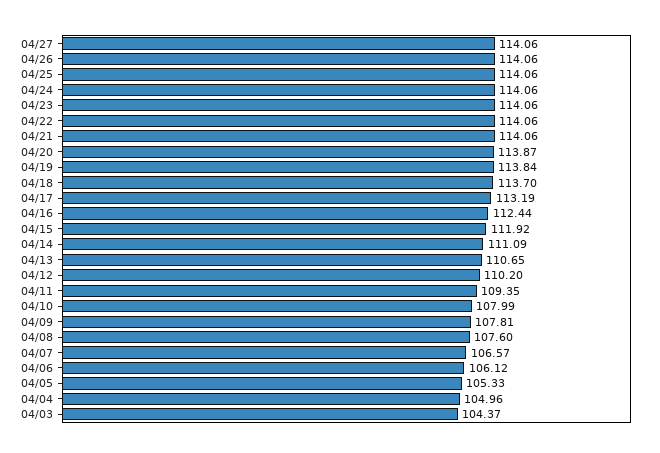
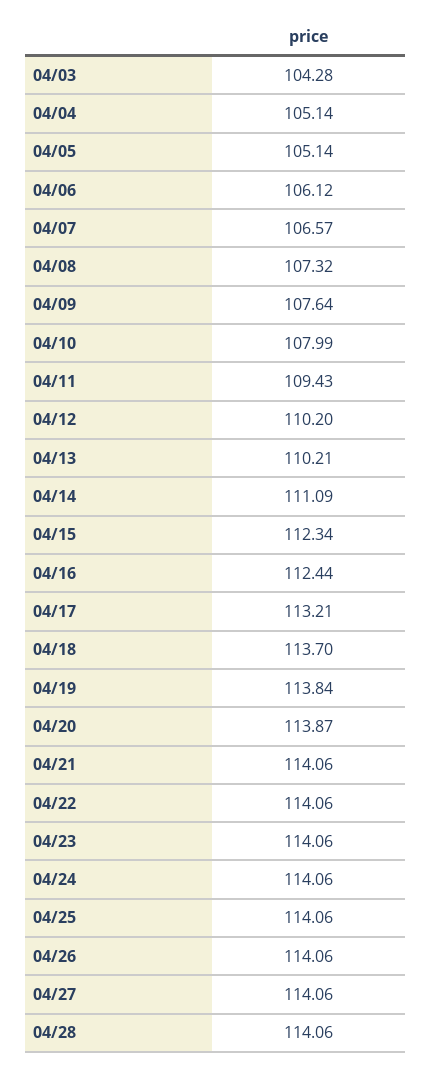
04/17: 113.19 -> 113.21
04/15: 111.92 -> 112.34
04/13: 110.65 -> 110.21
04/11: 109.35 -> 109.43
04/09: 107.81 -> 107.64
04/08: 107.6 -> 107.32
04/05: 105.33 -> 105.14
04/04: 104.96 -> 105.14
04/03: 104.37 -> 104.28
04/28: none -> 114.06

